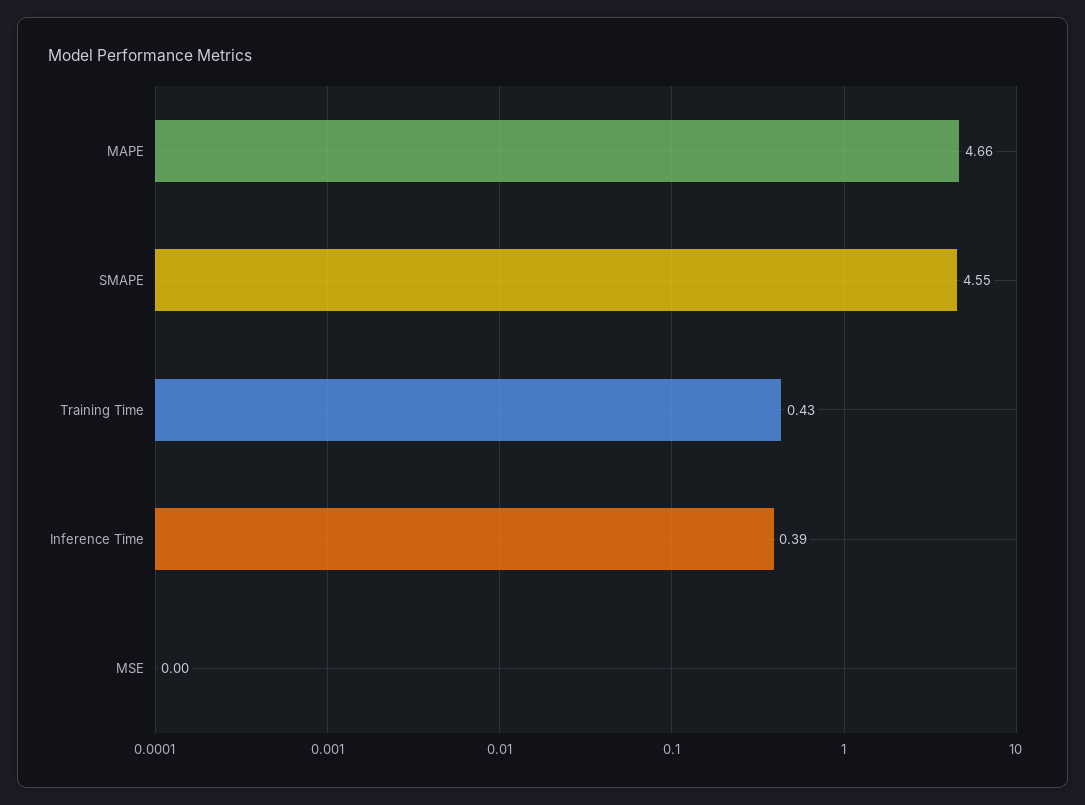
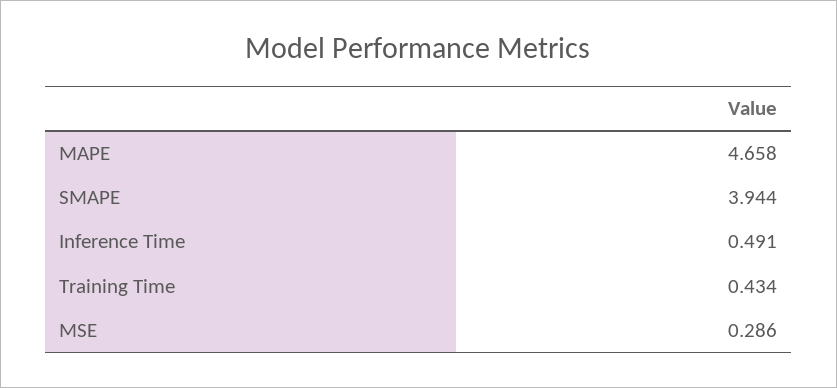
SMAPE: 4.55 -> 3.944
Inference Time: 0.39 -> 0.491
MSE: 0 -> 0.286

